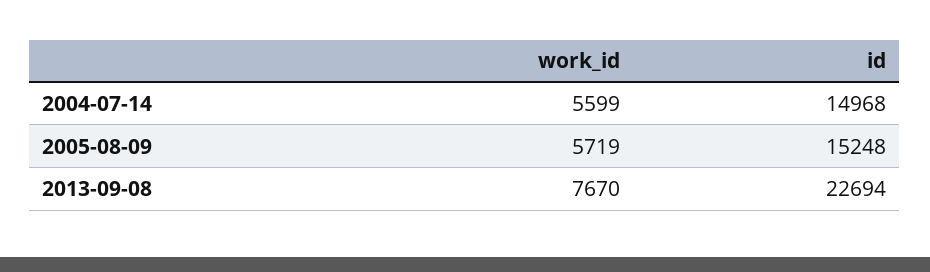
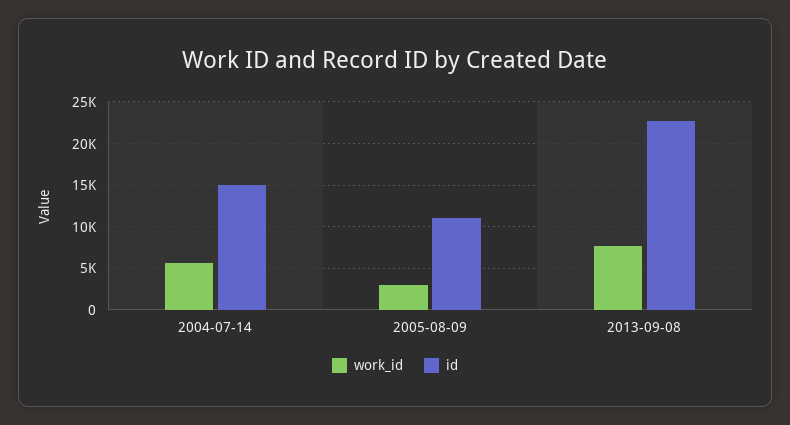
work_id, 2005-08-09: 5719 -> 3000
id, 2005-08-09: 15248 -> 11000

